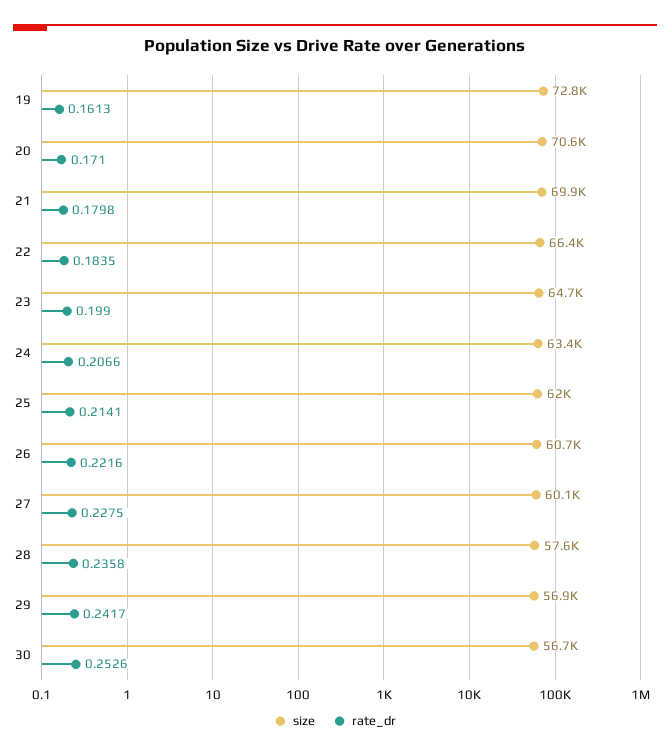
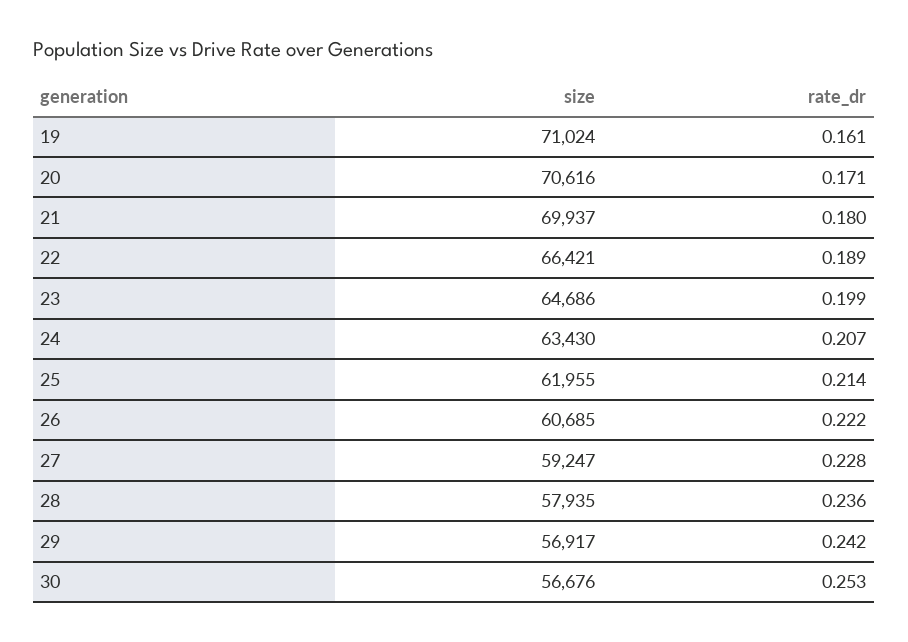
size, 19: 72800 -> 71024
rate_dr, 22: 0.1835 -> 0.189
size, 27: 60100 -> 59247
size, 28: 57600 -> 57935

